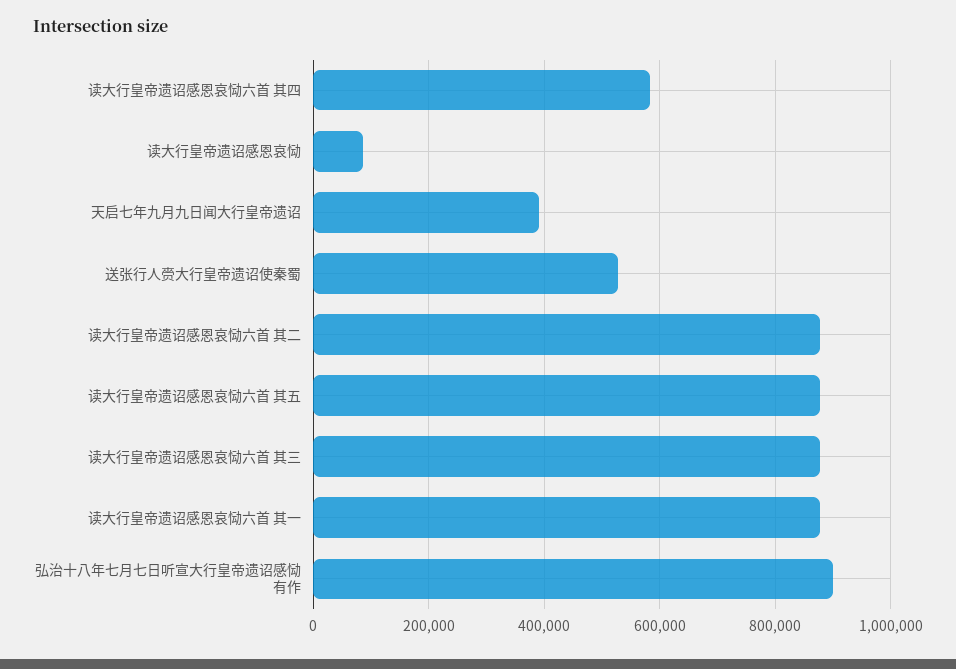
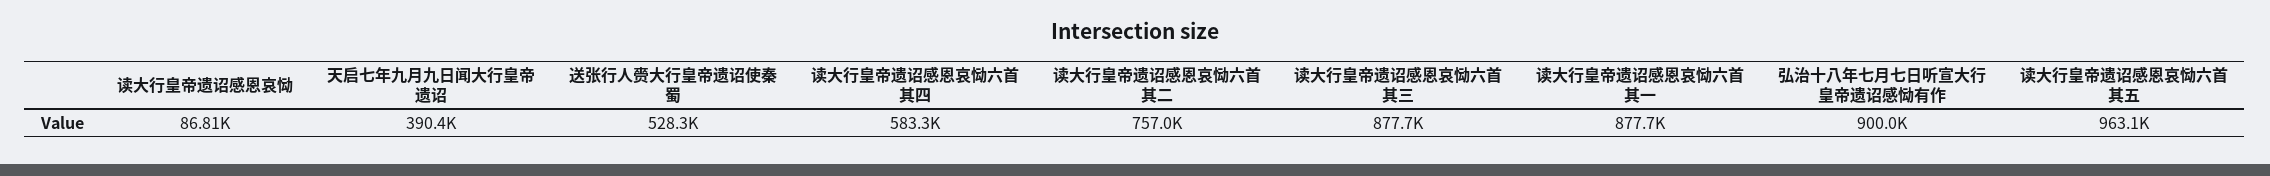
读大行皇帝遗诏感恩哀恸六首 其二: 880000 -> 757000
读大行皇帝遗诏感恩哀恸六首 其五: 880000 -> 963100

